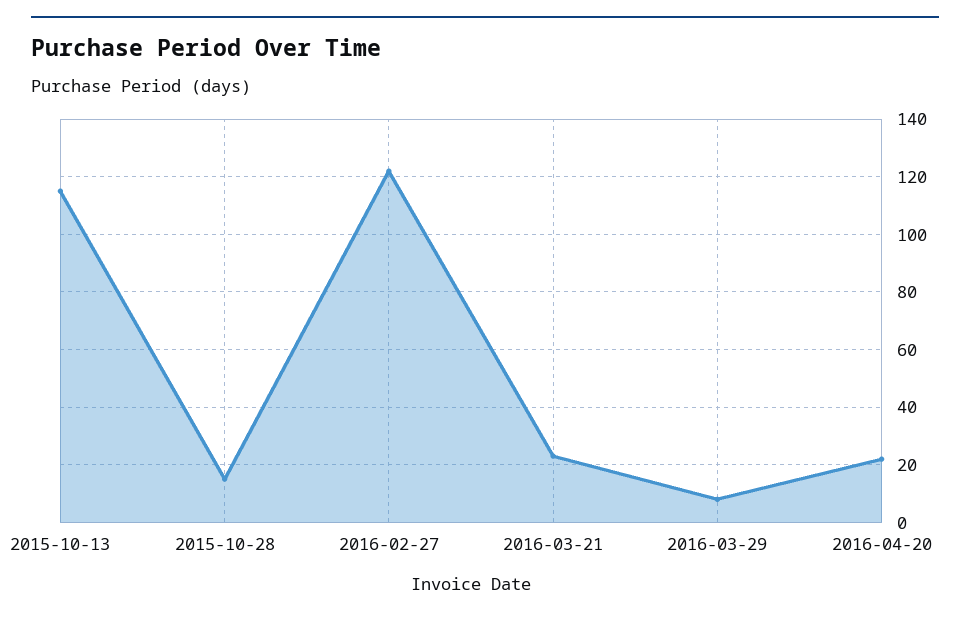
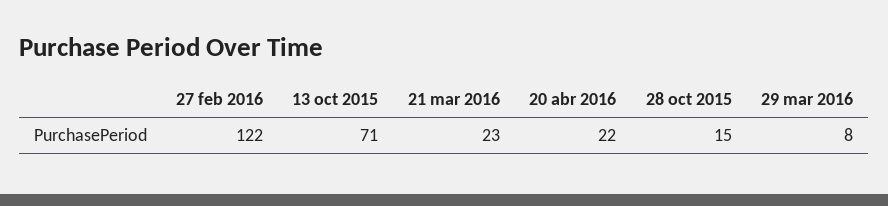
2015-10-13: 115 -> 71

